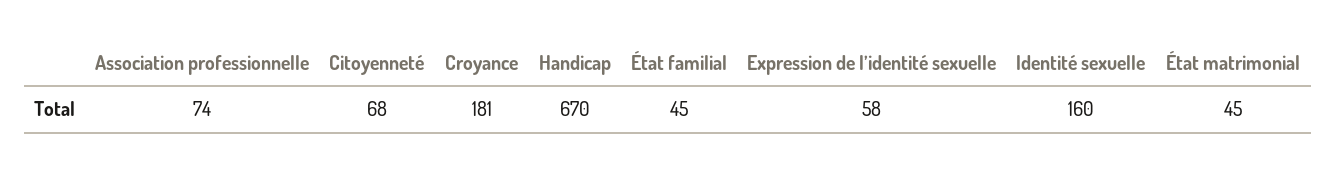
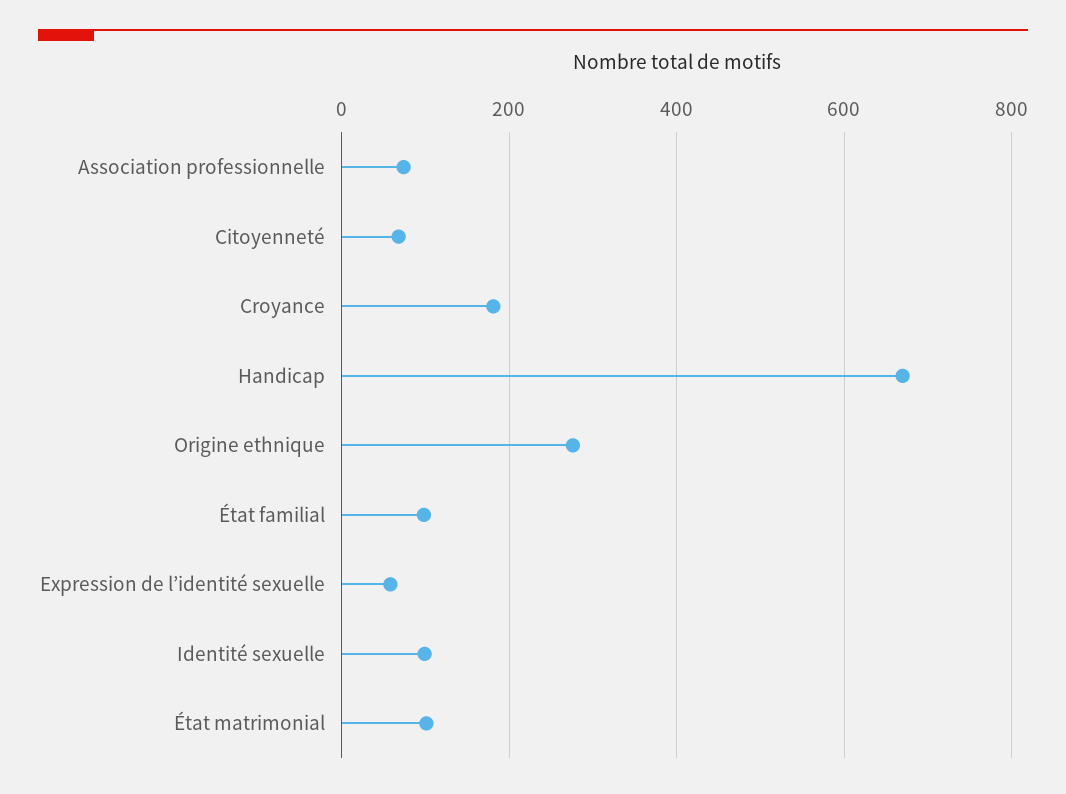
État familial: 45 -> 100
Identité sexuelle: 160 -> 100
État matrimonial: 45 -> 100
Origine ethnique: none -> 280

